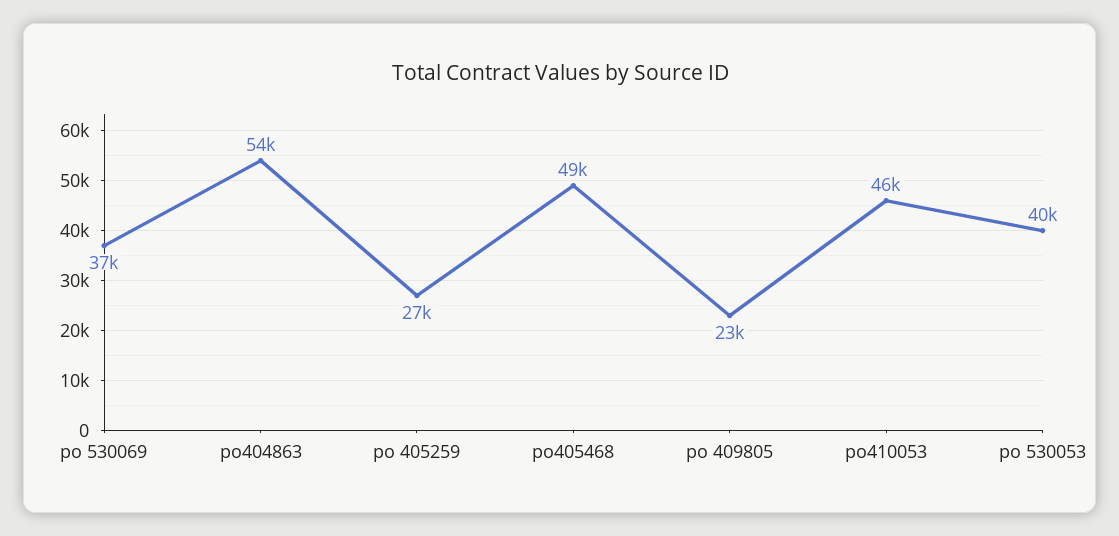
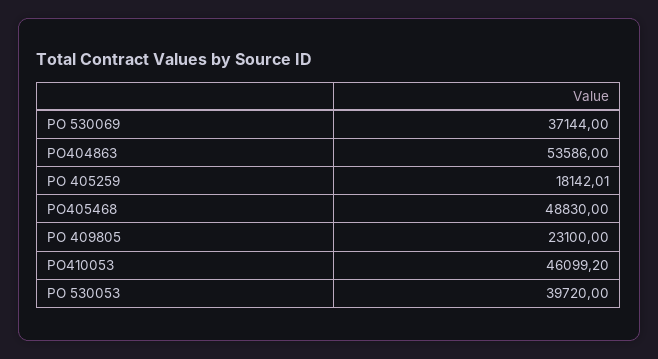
po 405259: 27000 -> 18142.01

